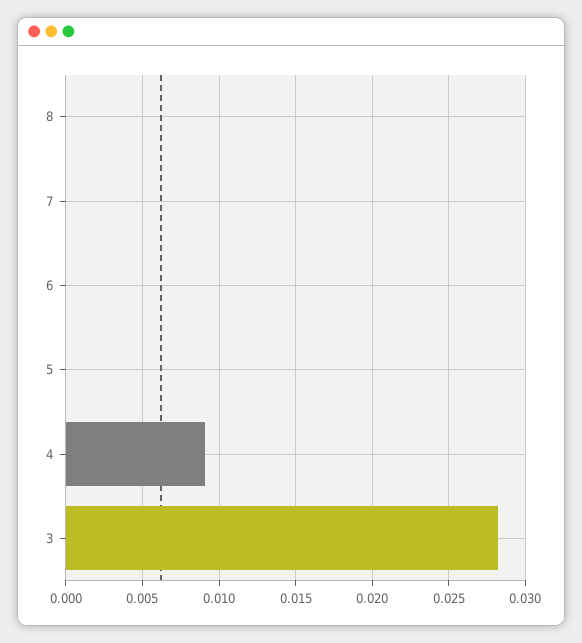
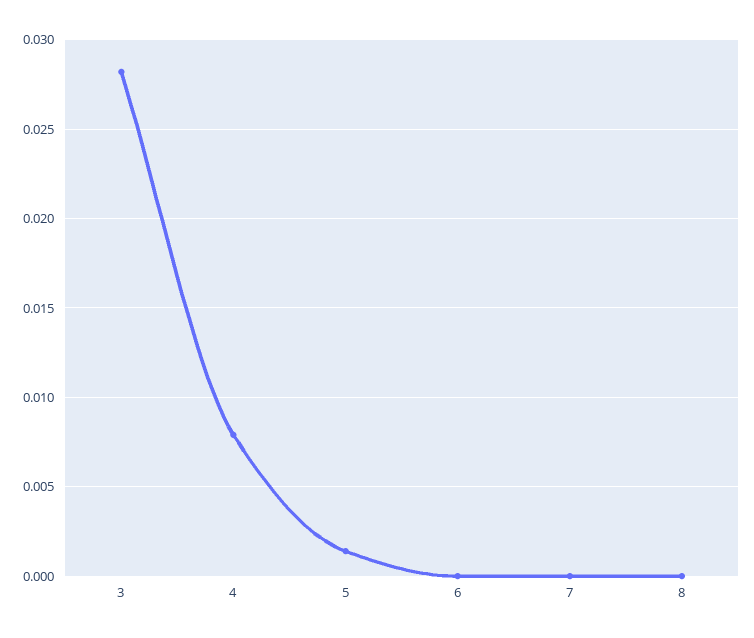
5: 0 -> 0.0015
4: 0.009 -> 0.008

